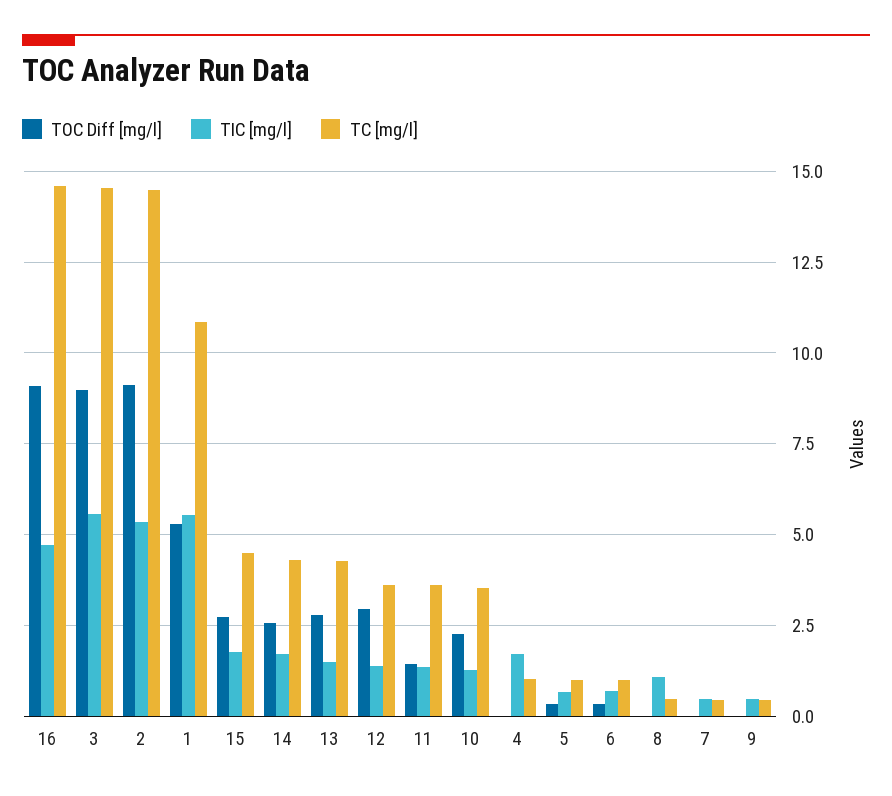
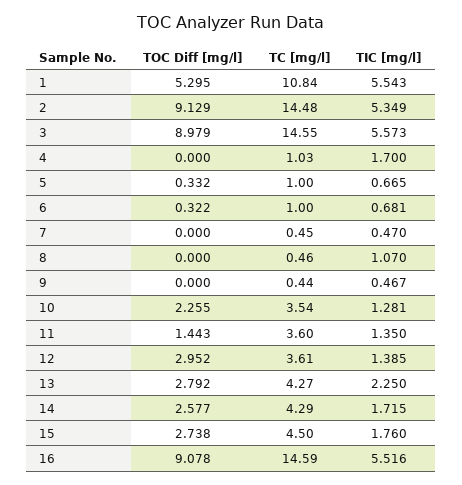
TIC [mg/l], 16: 4.75 -> 5.516
TIC [mg/l], 13: 1.5 -> 2.25

